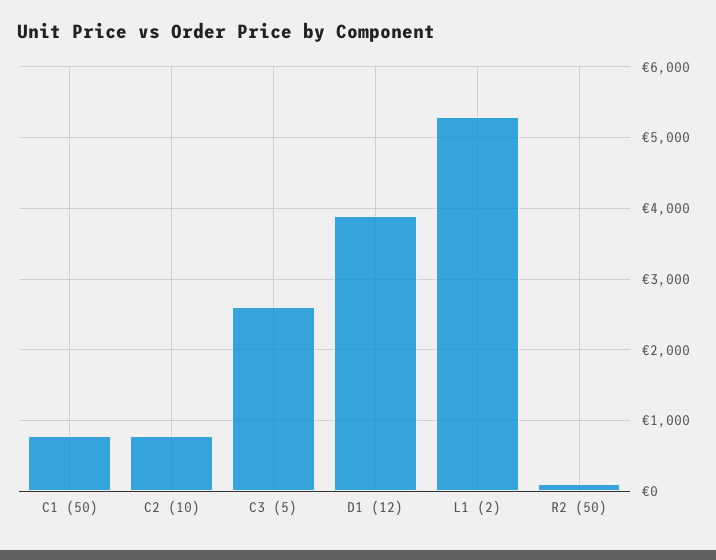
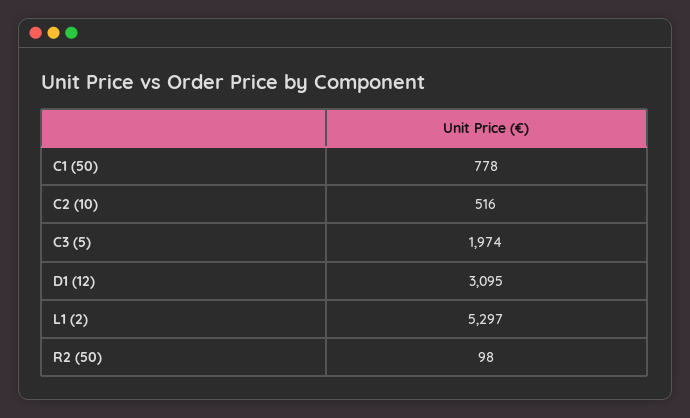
C2 (10): 800 -> 516
C3 (5): 2600 -> 1974
D1 (12): 3900 -> 3095

